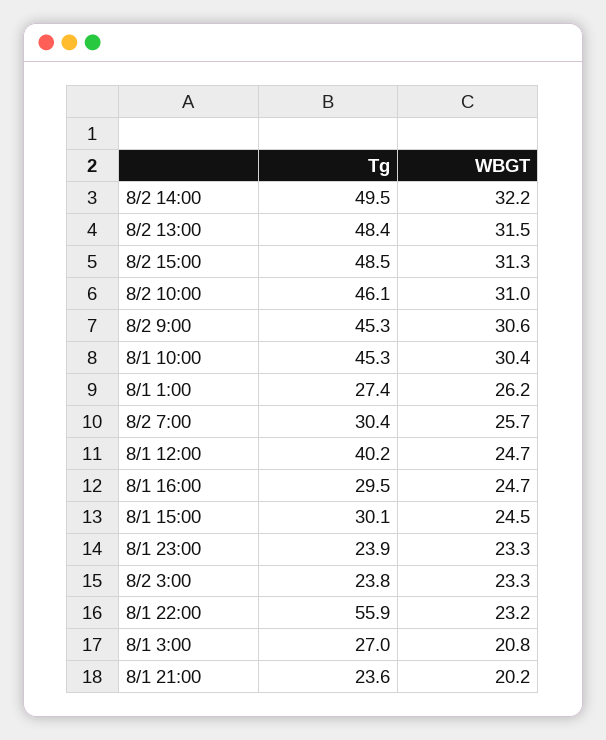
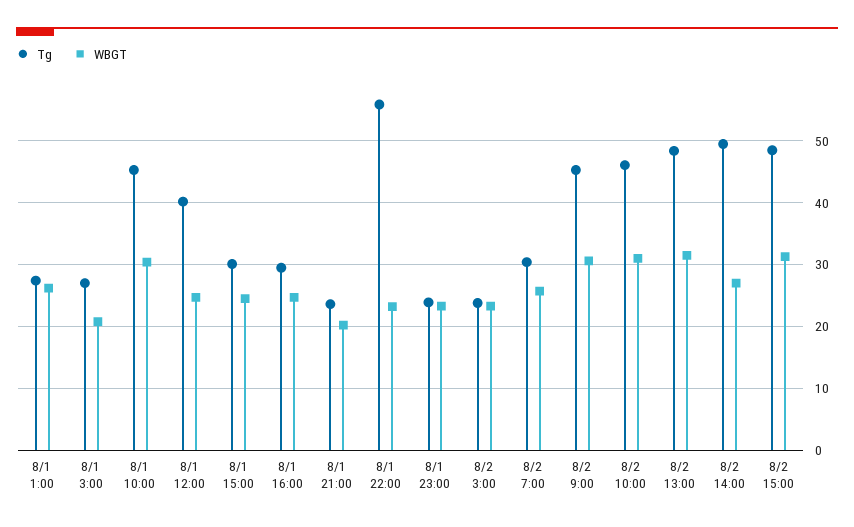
WBGT, 8/2 14:00: 32.2 -> 27

